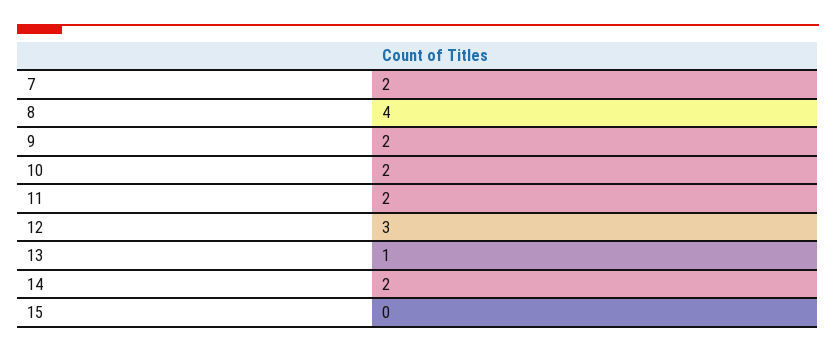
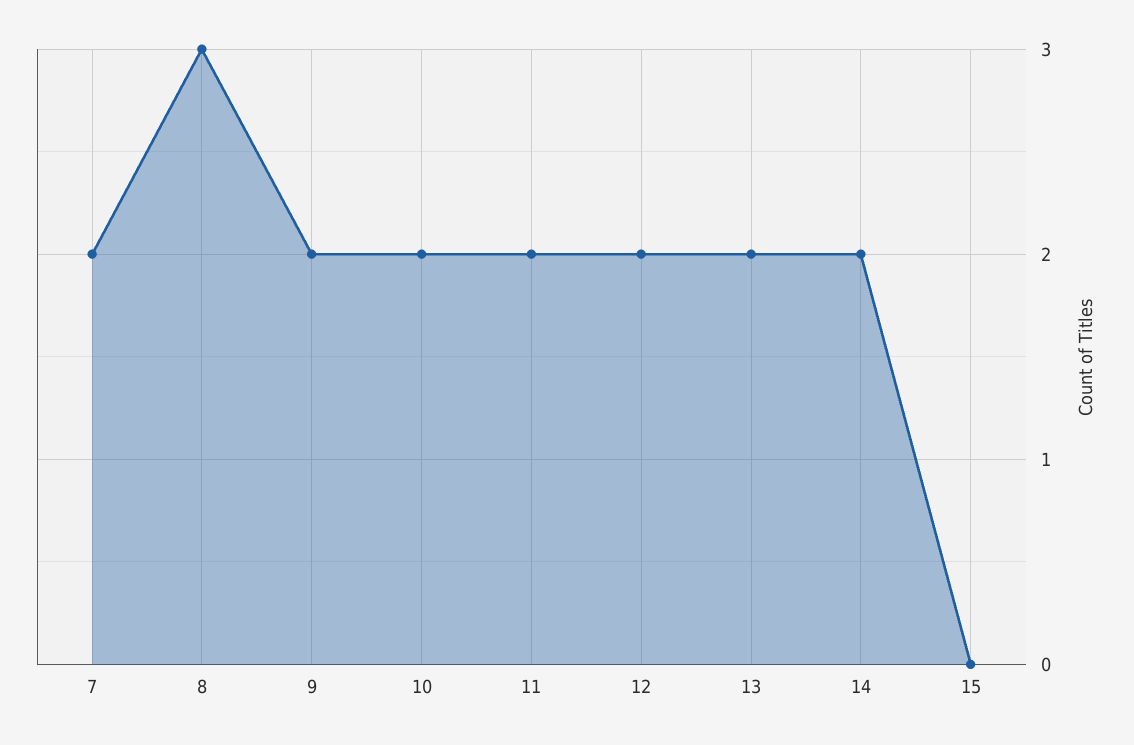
8: 4 -> 3
12: 3 -> 2
13: 1 -> 2

